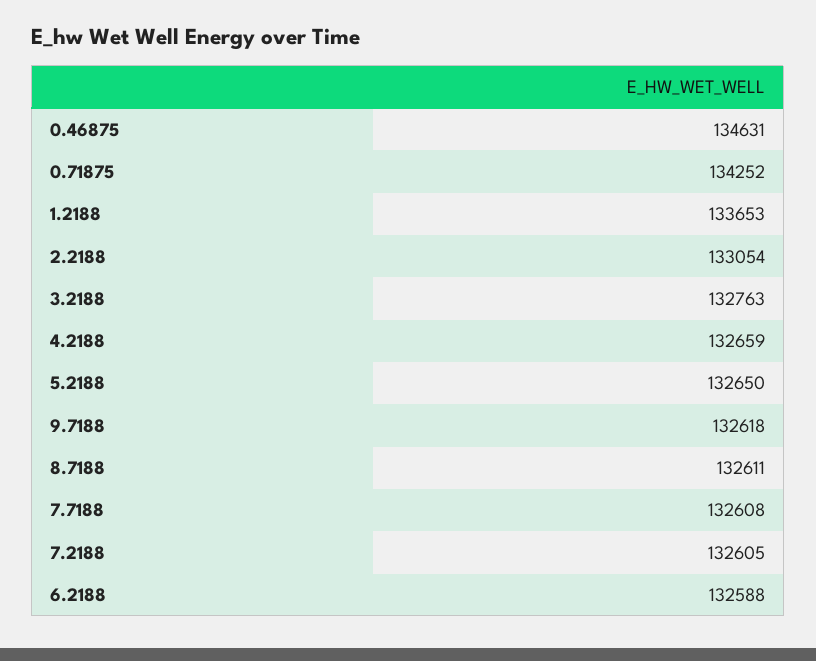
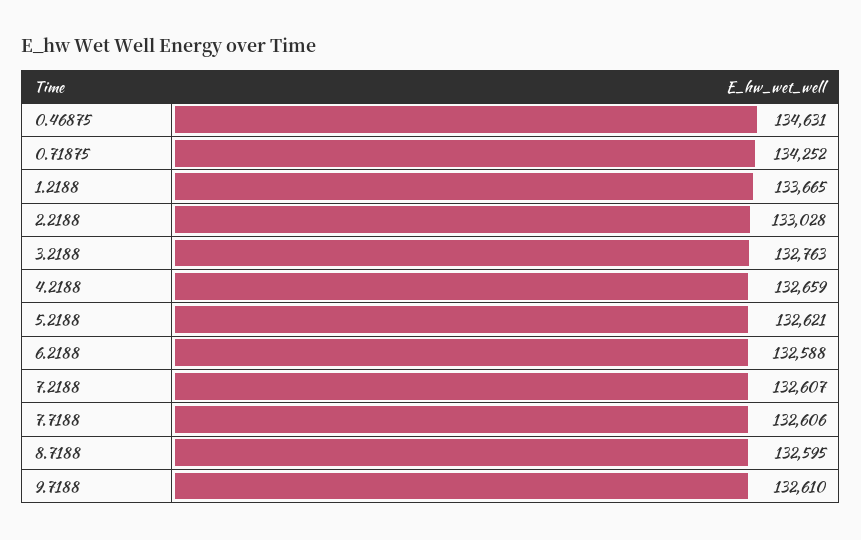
1.2188: 133653 -> 133665
2.2188: 133054 -> 133028
5.2188: 132650 -> 132621
9.7188: 132618 -> 132610
8.7188: 132611 -> 132595
7.7188: 132608 -> 132606
7.2188: 132605 -> 132607

